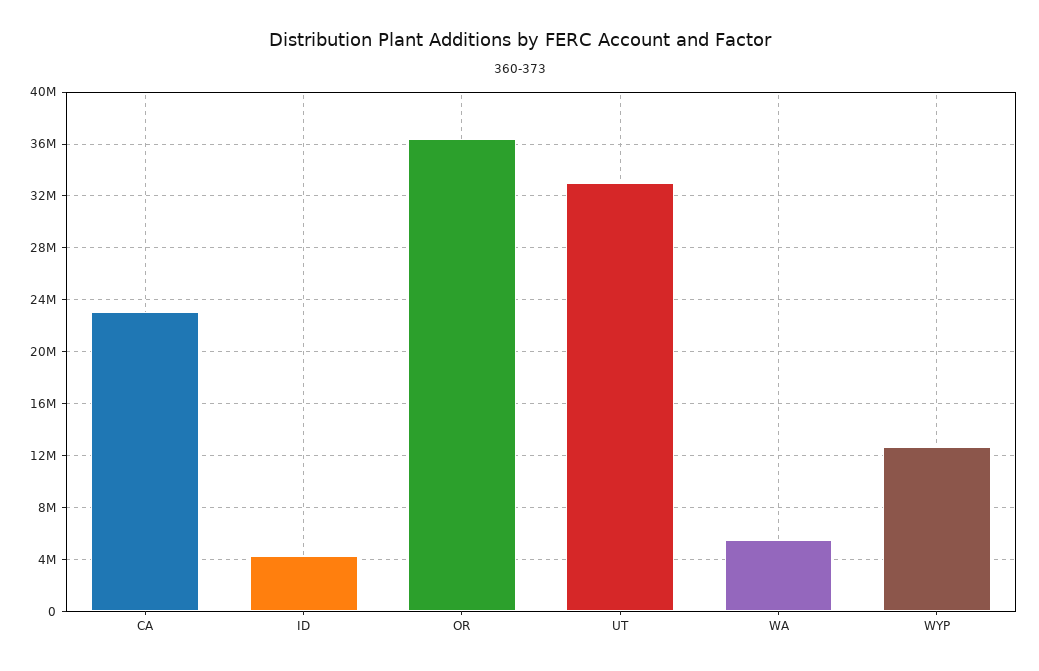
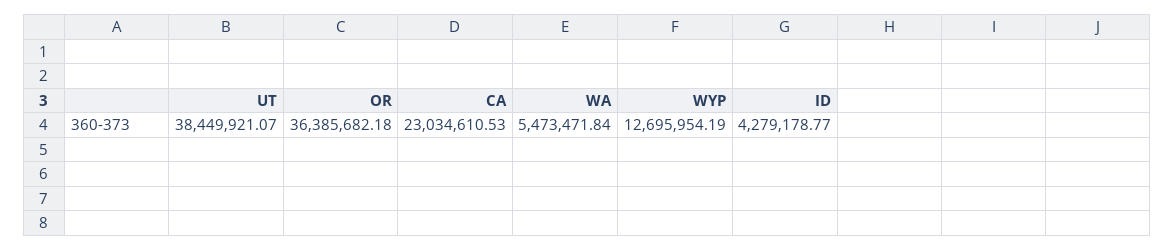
UT: 33000000 -> 38449921.07

